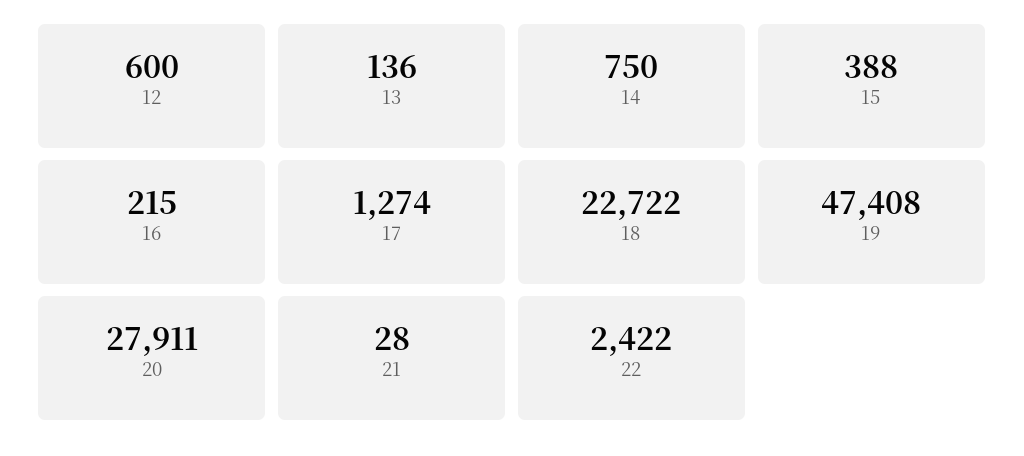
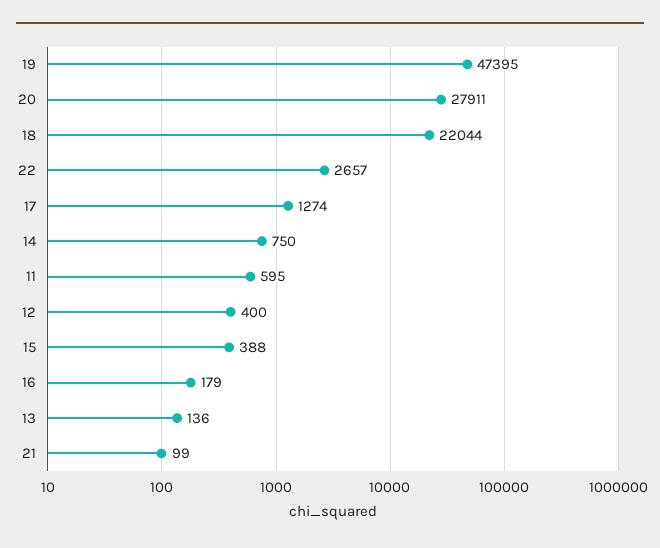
12: 600 -> 400
16: 215 -> 179
18: 22722 -> 22044
19: 47408 -> 47395
21: 28 -> 99
22: 2422 -> 2657
11: none -> 595

